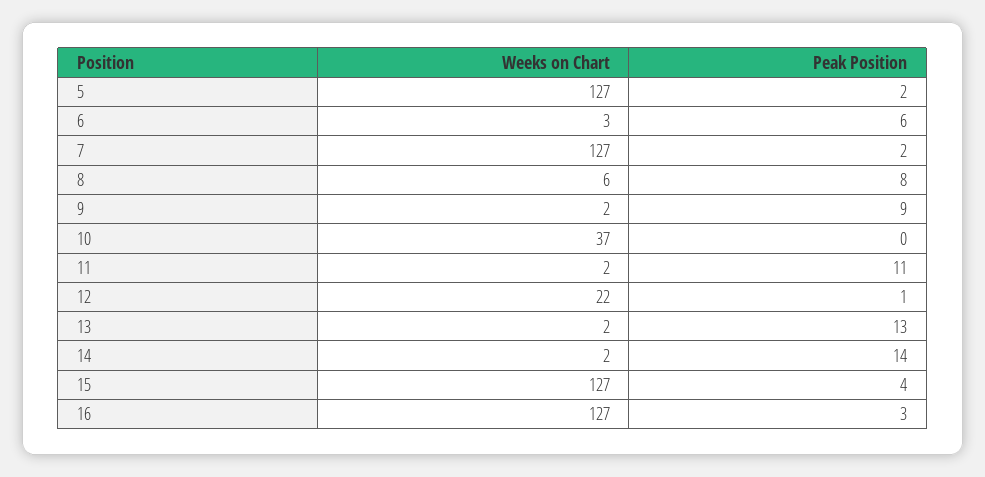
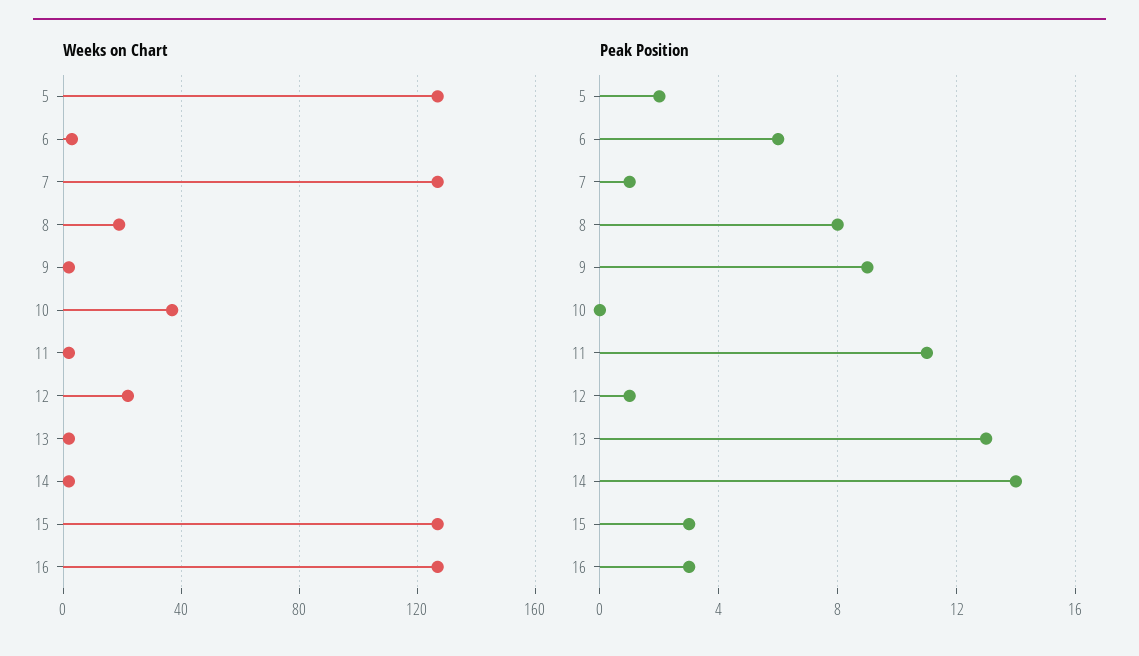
Peak Position, 7: 2 -> 1
Weeks on Chart, 8: 6 -> 20
Peak Position, 15: 4 -> 3

